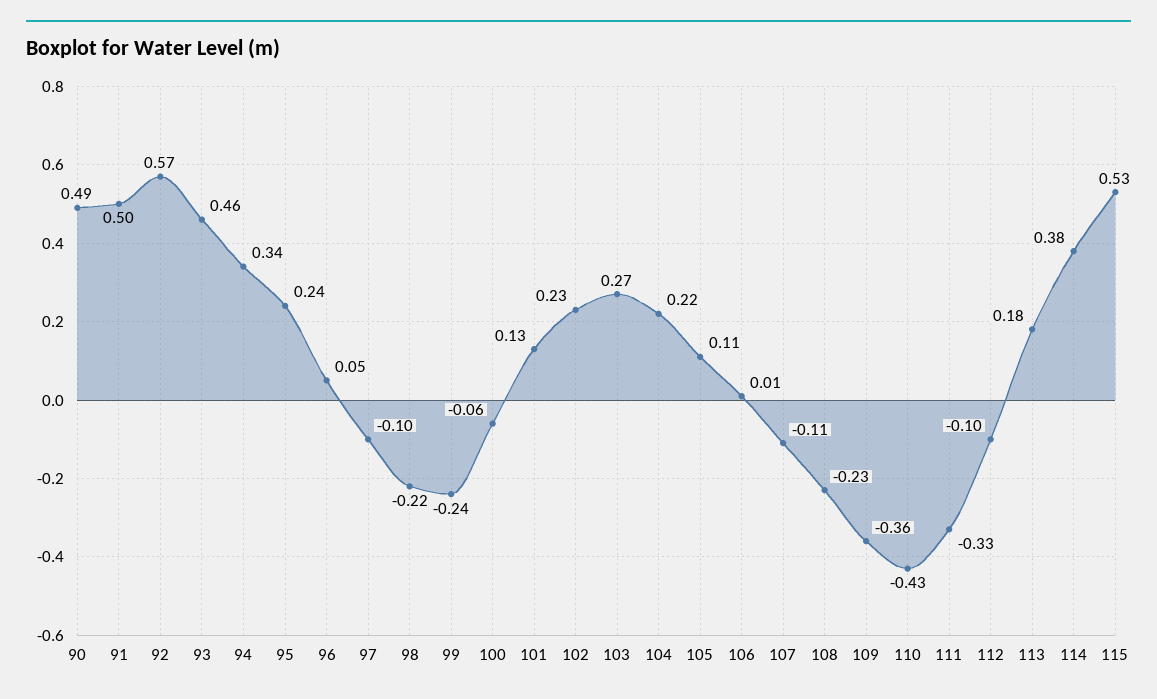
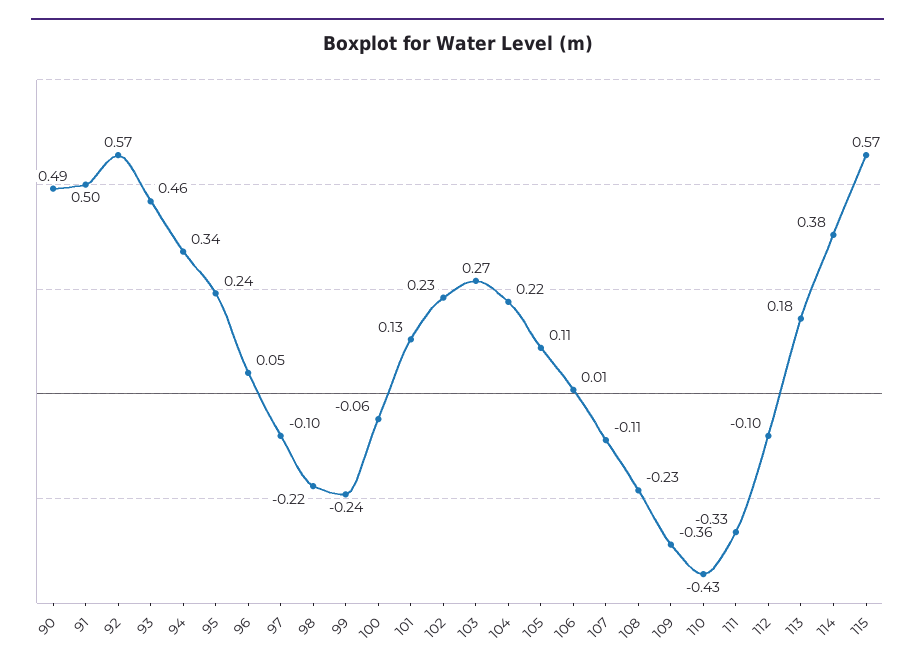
115: 0.53 -> 0.57

